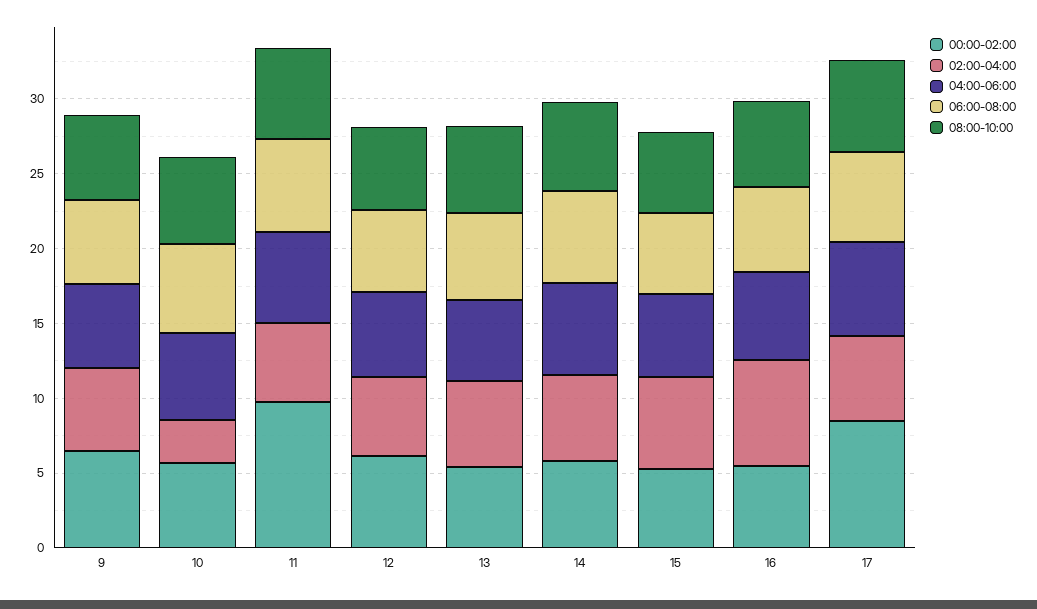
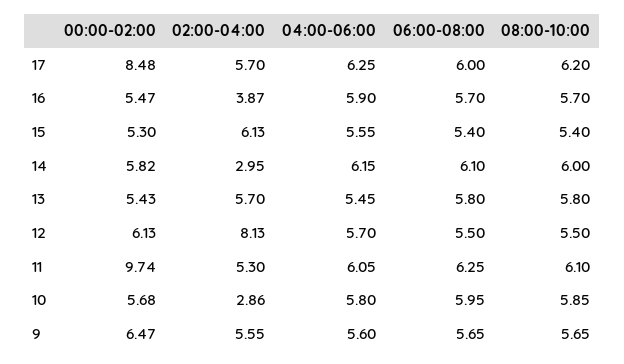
02:00-04:00, 12: 5 -> 8.13
02:00-04:00, 14: 6 -> 2.95
02:00-04:00, 16: 7 -> 3.87

